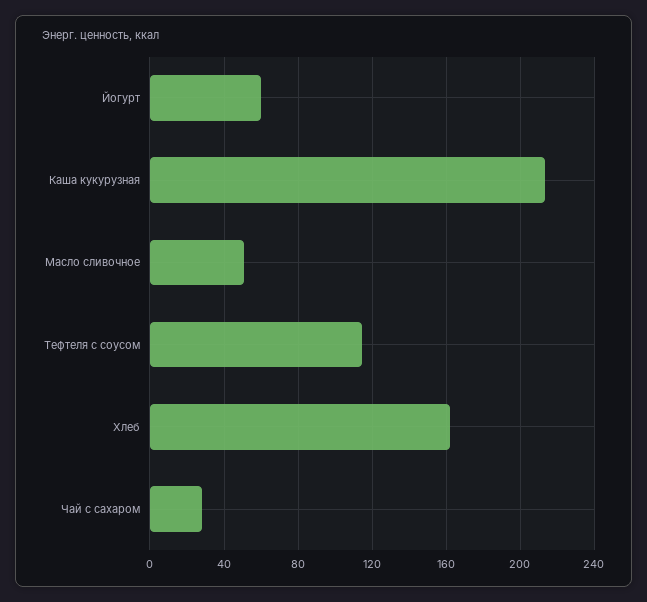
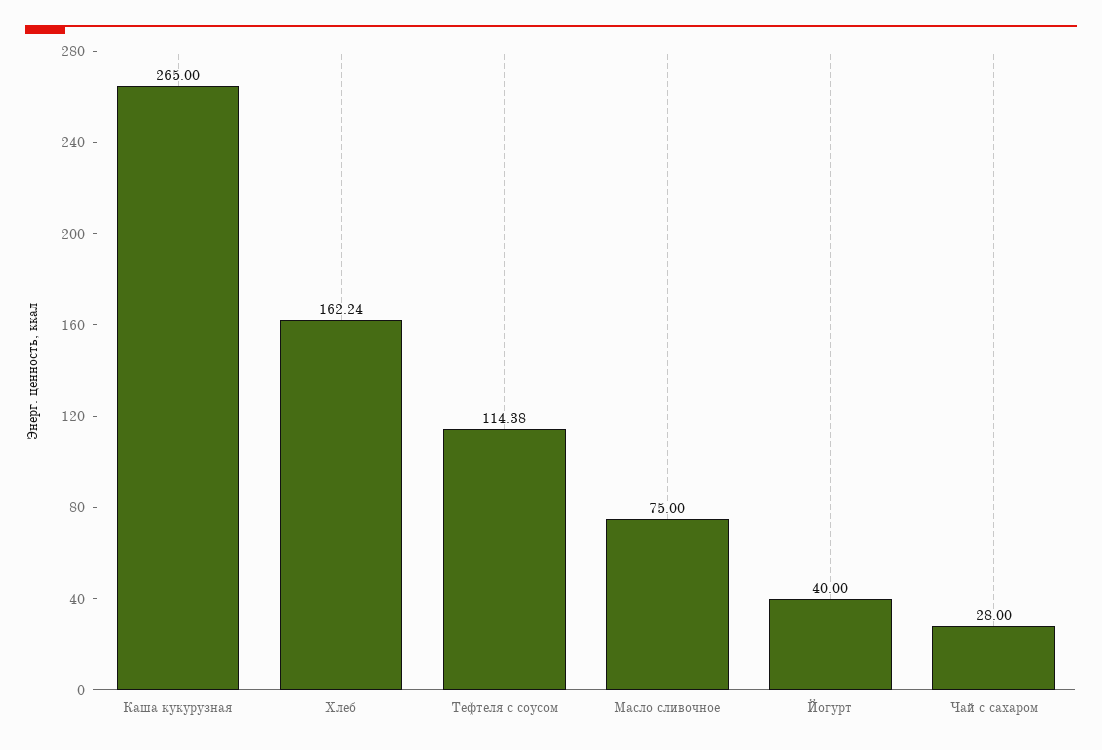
Йогурт: 60 -> 40
Каша кукурузная: 215 -> 265
Масло сливочное: 50 -> 75

